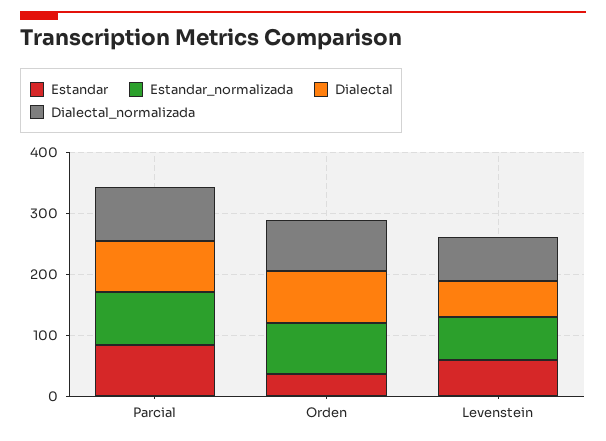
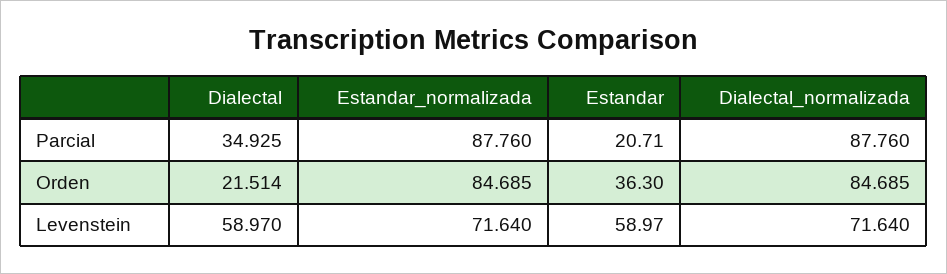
Estandar, Parcial: 80 -> 20.71
Dialectal, Parcial: 80 -> 34.925
Dialectal, Orden: 80 -> 21.514

